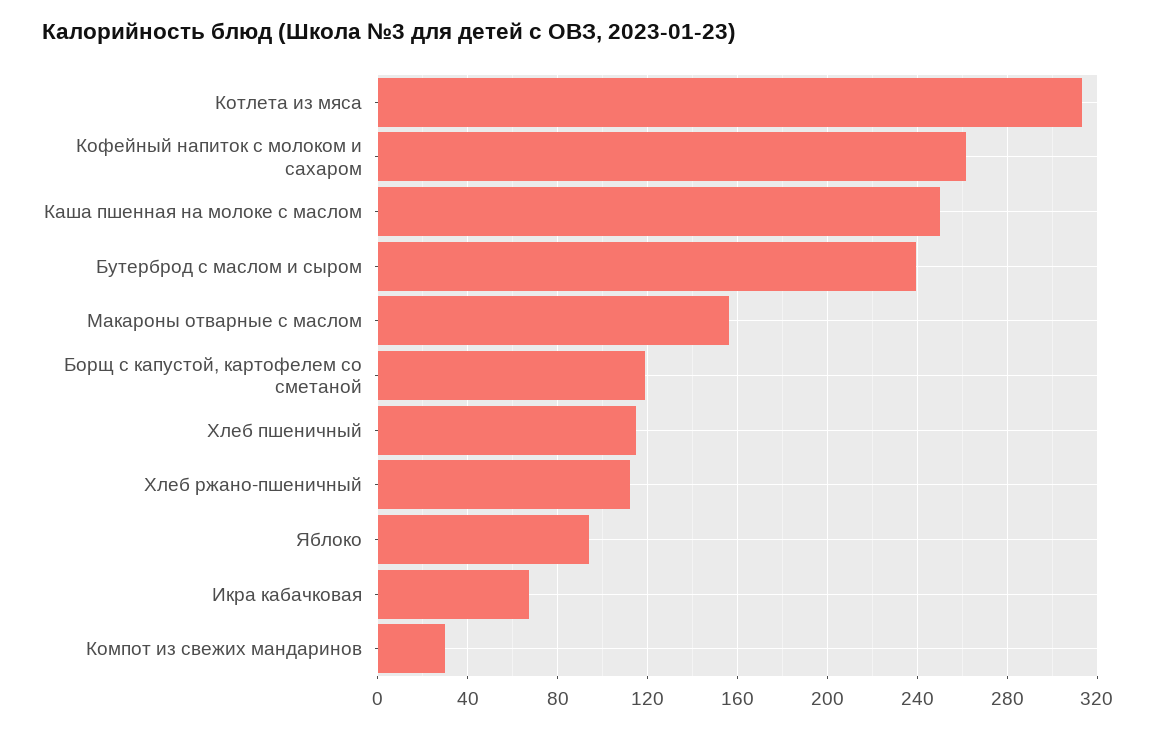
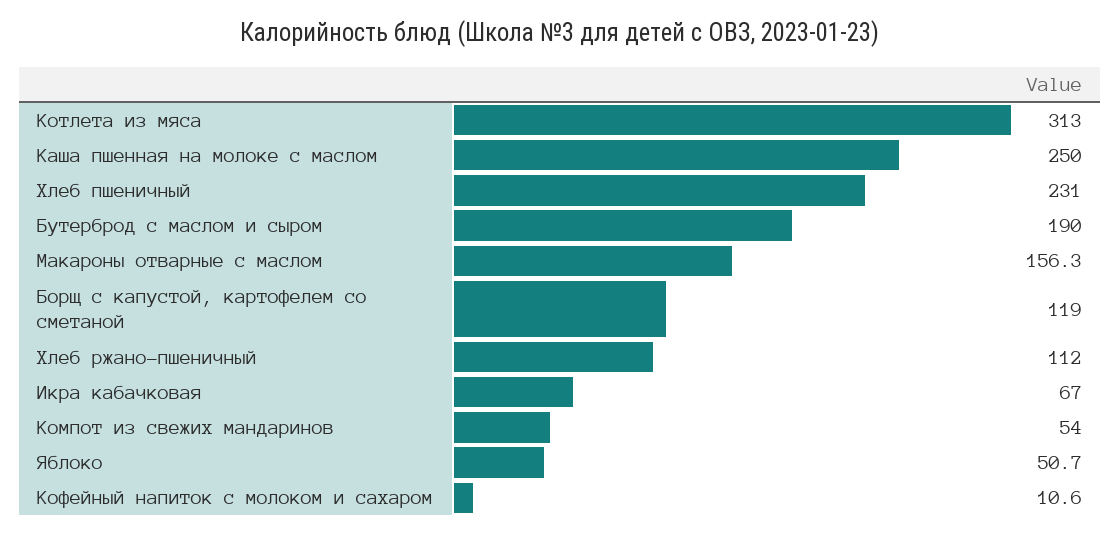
Кофейный напиток с молоком и сахаром: 260 -> 10.6
Бутерброд с маслом и сыром: 240 -> 190
Хлеб пшеничный: 115 -> 231
Яблоко: 95 -> 50.7
Компот из свежих мандаринов: 30 -> 54

